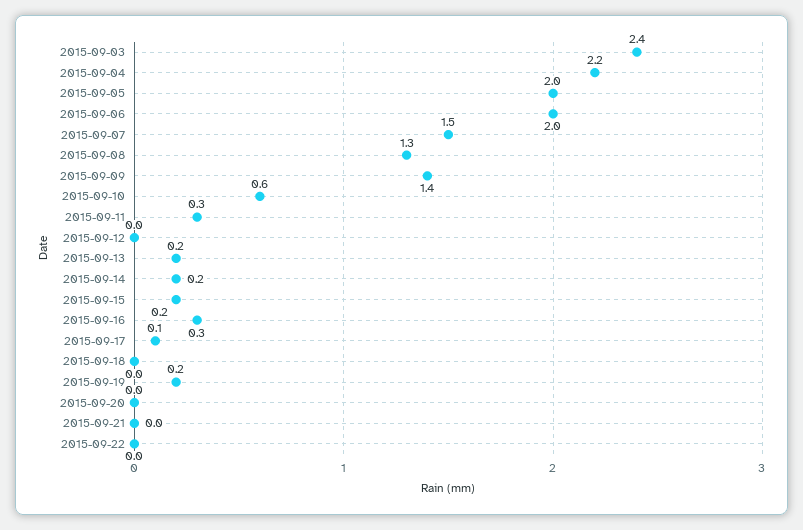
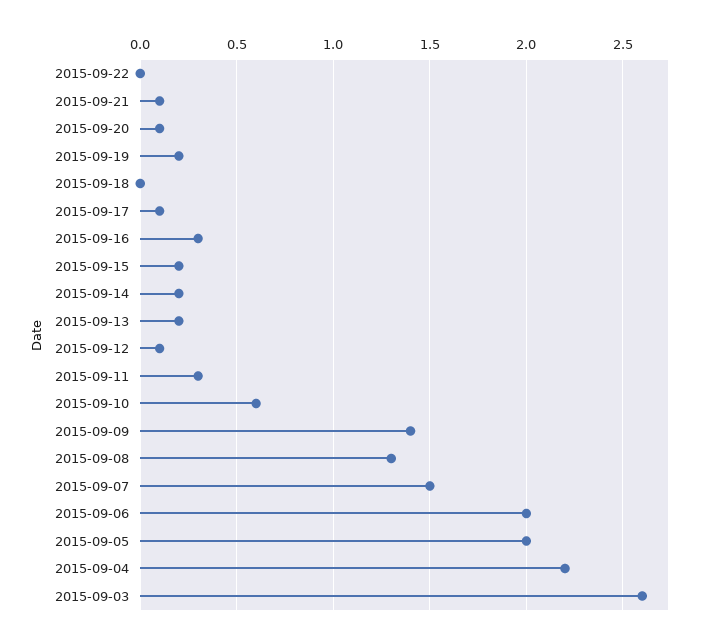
2015-09-03: 2.4 -> 2.6
2015-09-12: 0 -> 0.1
2015-09-20: 0 -> 0.1
2015-09-21: 0 -> 0.1

